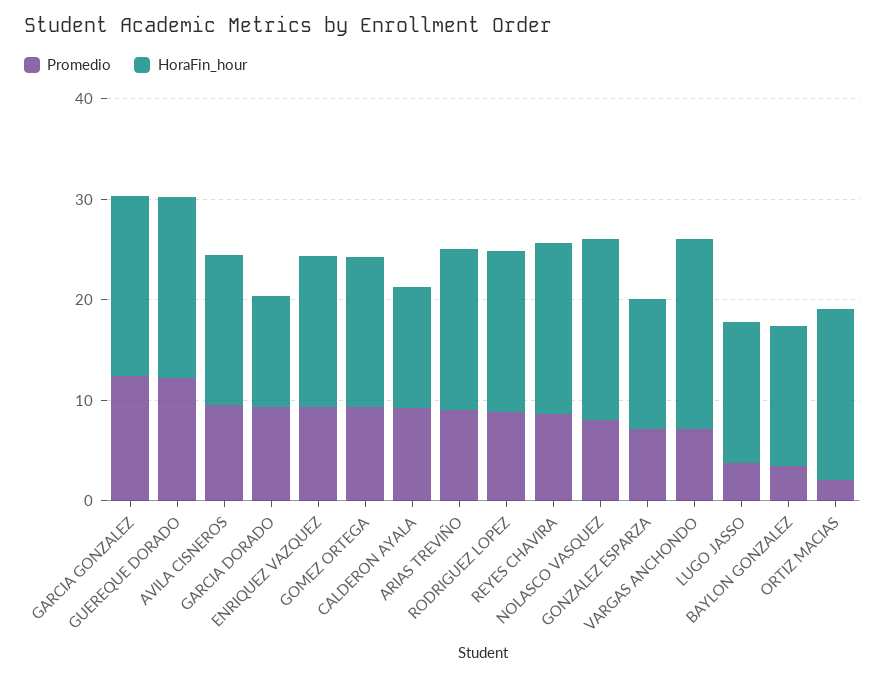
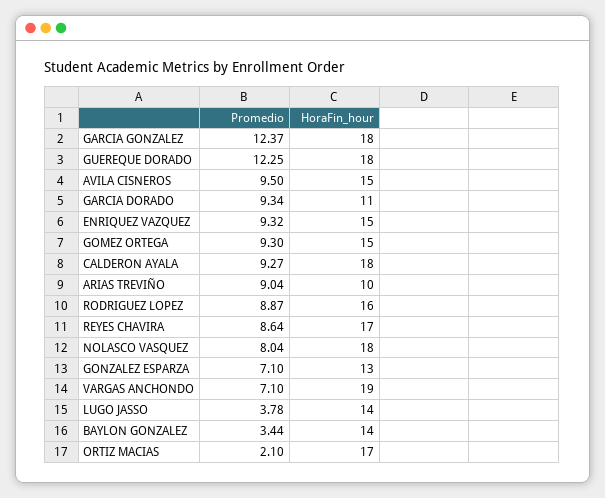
HoraFin_hour, CALDERON AYALA: 12 -> 18
HoraFin_hour, ARIAS TREVIÑO: 16 -> 10

